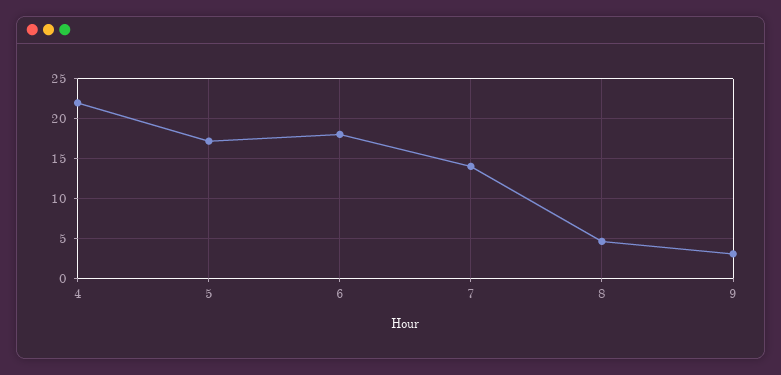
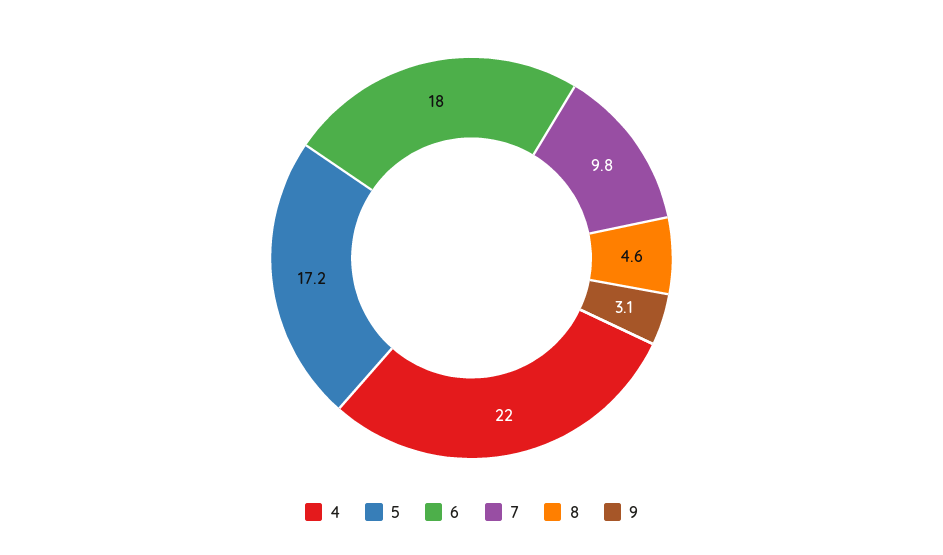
7: 14 -> 9.8

